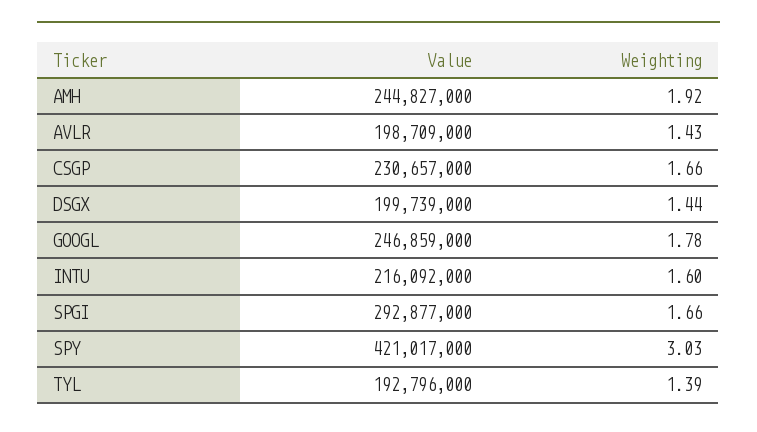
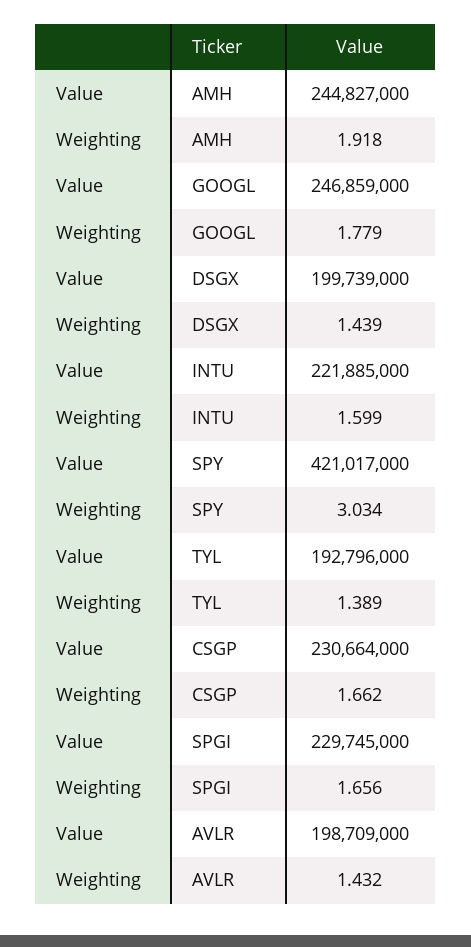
Value, CSGP: 230657000 -> 230664000
Value, INTU: 216092000 -> 221885000
Value, SPGI: 292877000 -> 229745000

